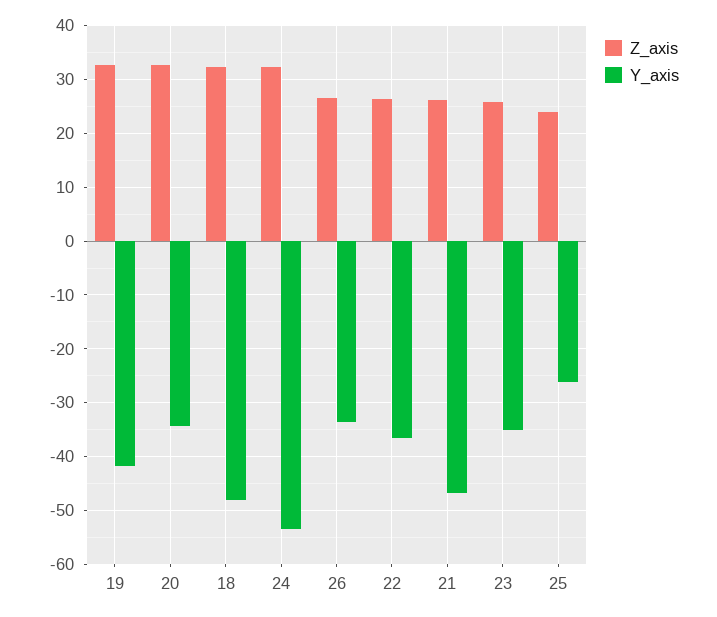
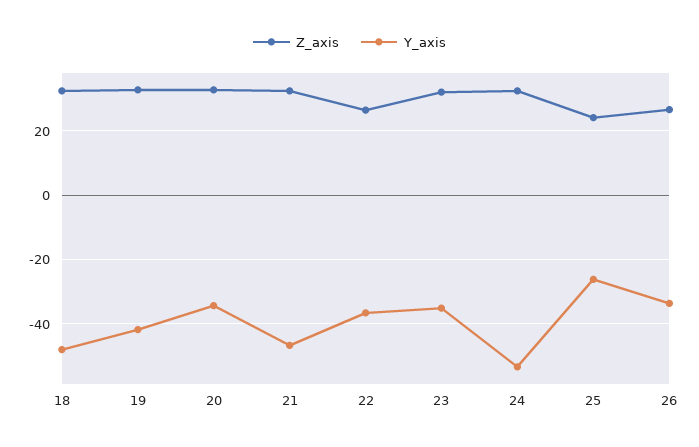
Z_axis, 21: 26 -> 32
Z_axis, 23: 26 -> 32

